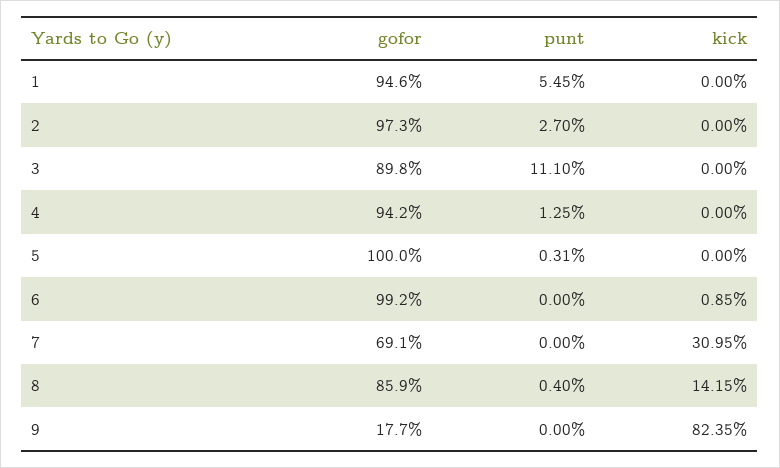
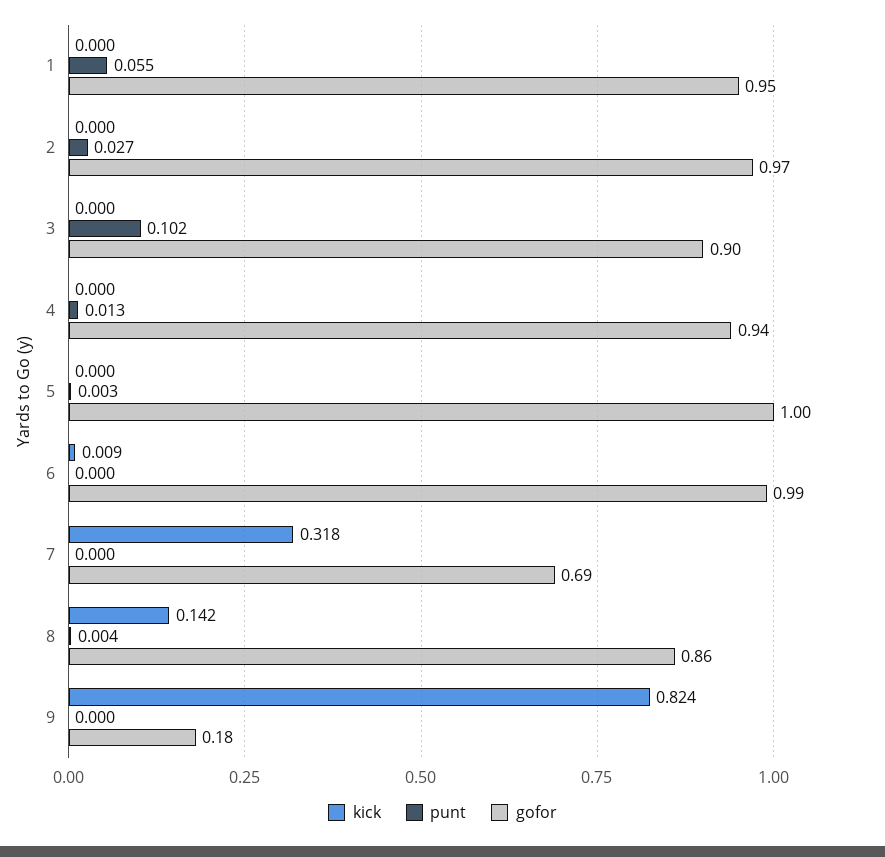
punt, 3: 0.111 -> 0.102
kick, 7: 0.3095 -> 0.318

